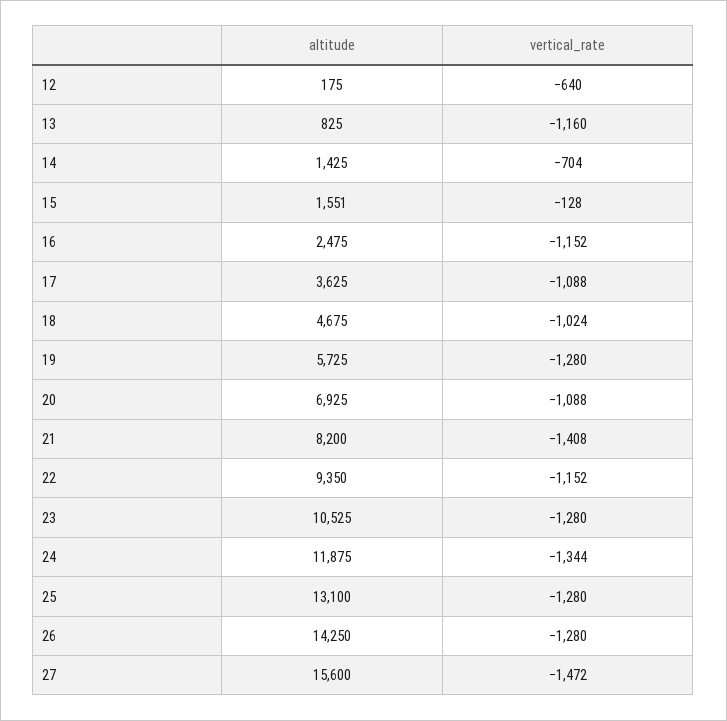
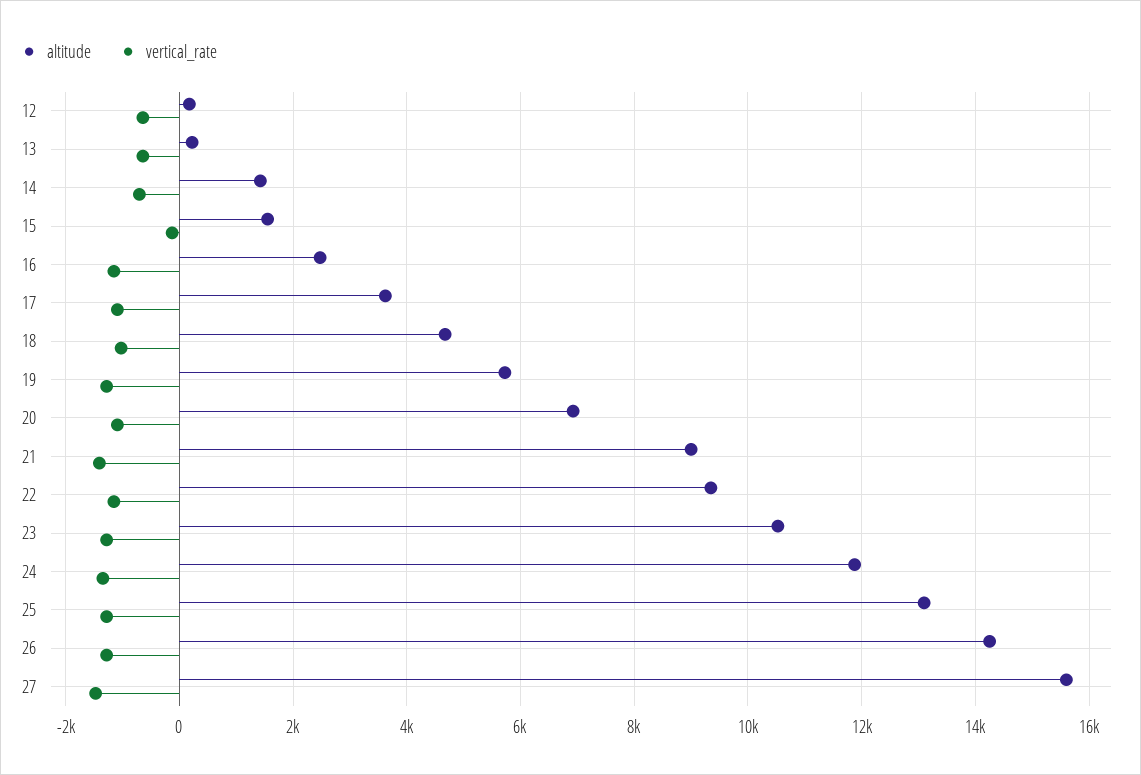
altitude, 13: 825 -> 200
vertical_rate, 13: -1160 -> -600
altitude, 21: 8200 -> 9000

